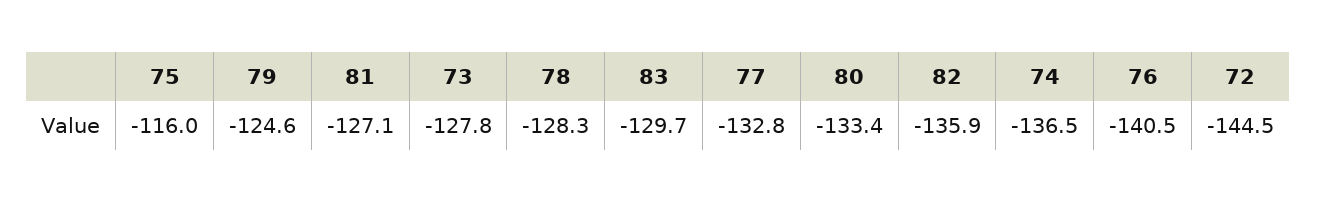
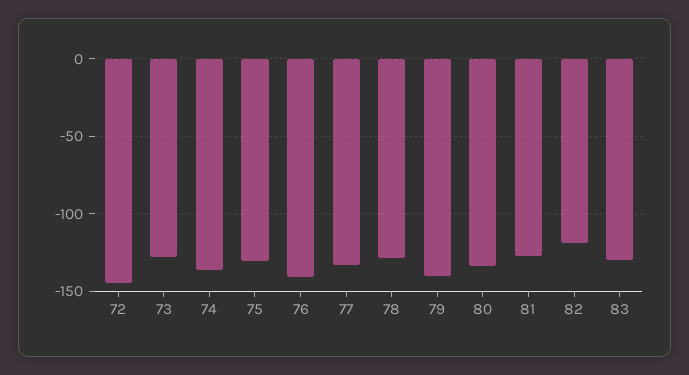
75: -116 -> -130
79: -124.6 -> -140
82: -135.9 -> -120

